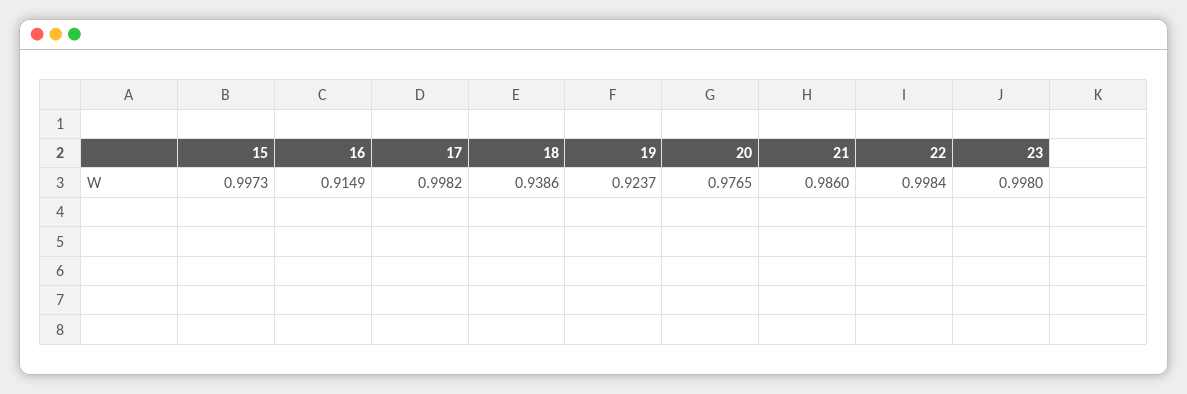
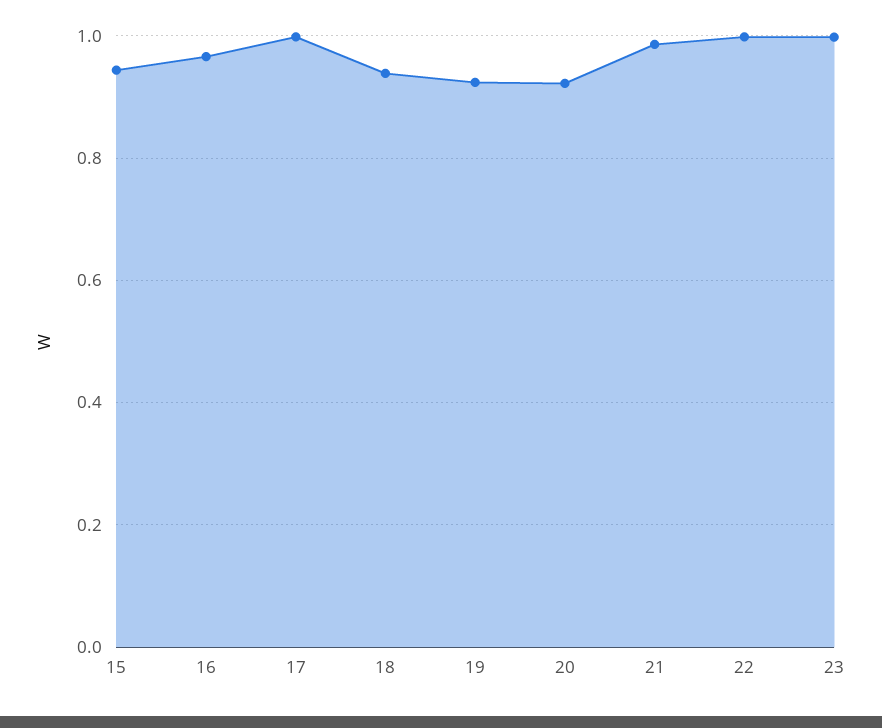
15: 0.9973 -> 0.94
16: 0.9149 -> 0.96
20: 0.9765 -> 0.92

